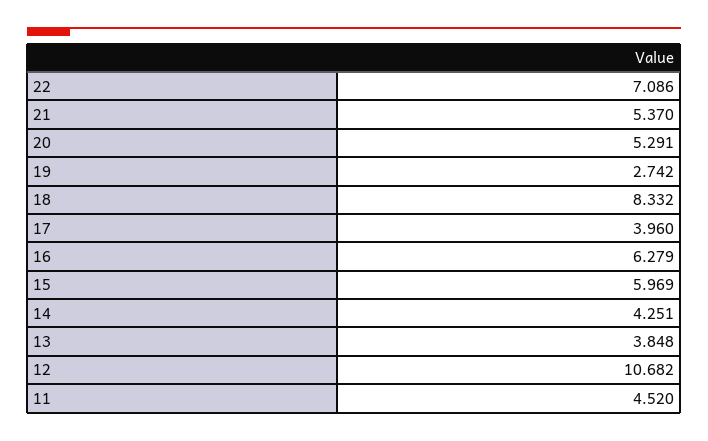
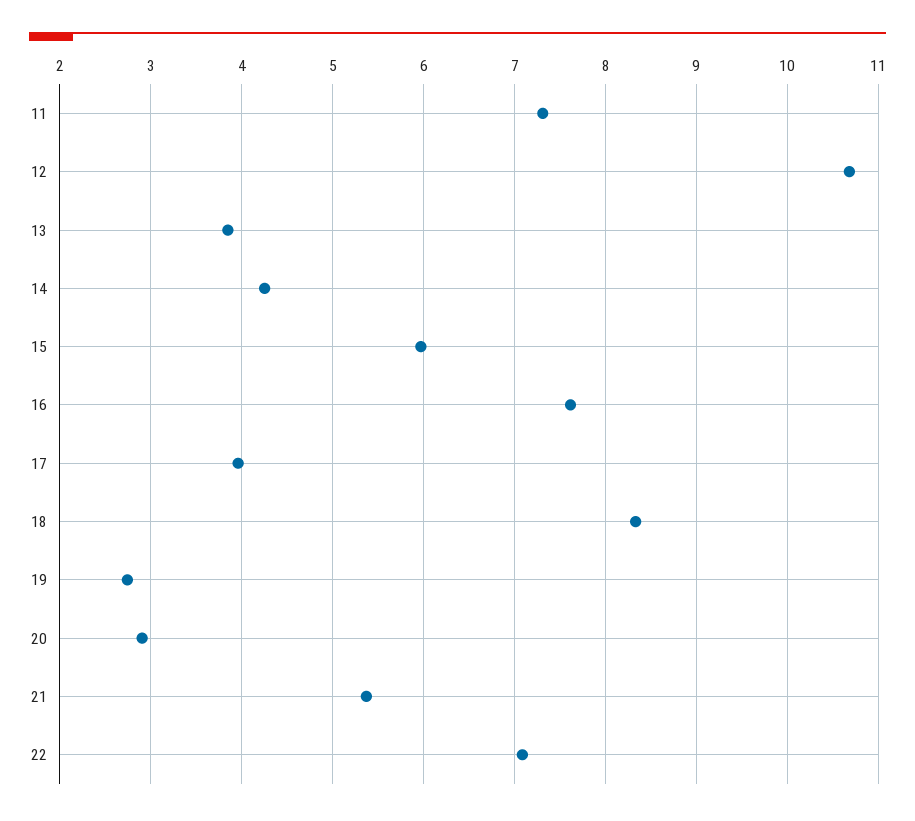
20: 5.291 -> 2.9
16: 6.279 -> 7.6
11: 4.52 -> 7.3

